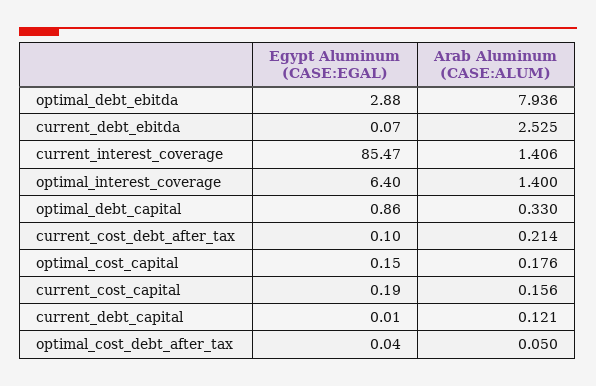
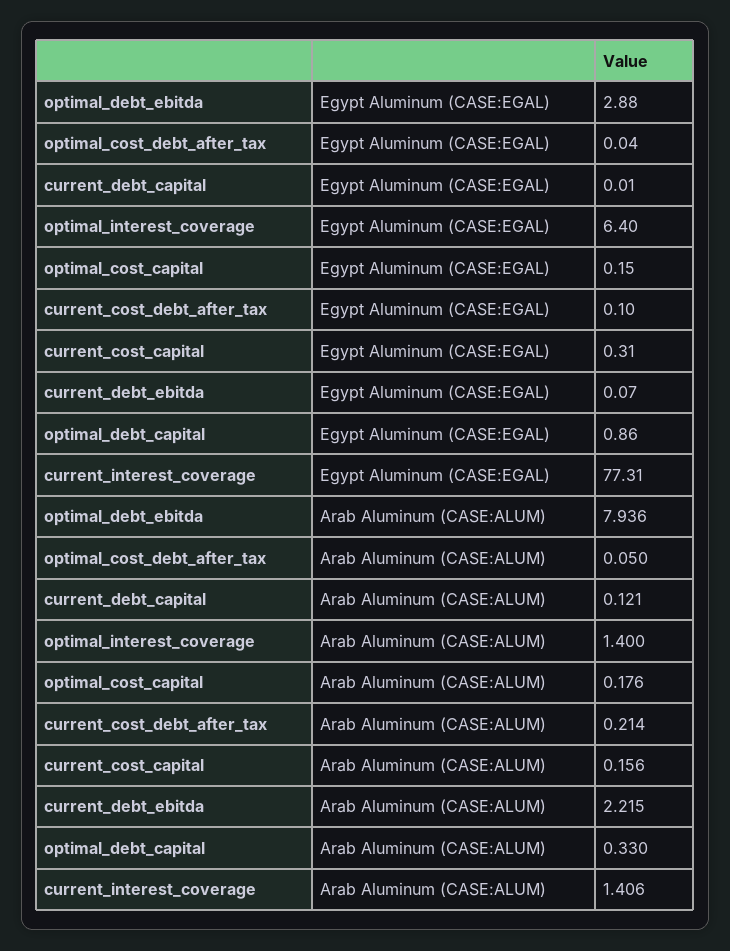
Arab Aluminum (CASE:ALUM), current_debt_ebitda: 2.525 -> 2.215
Egypt Aluminum (CASE:EGAL), current_interest_coverage: 85.47 -> 77.31
Egypt Aluminum (CASE:EGAL), current_cost_capital: 0.19 -> 0.31

